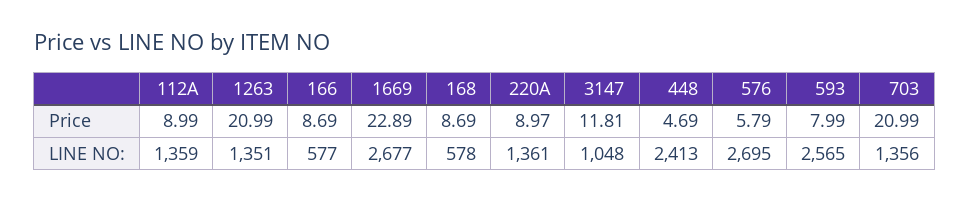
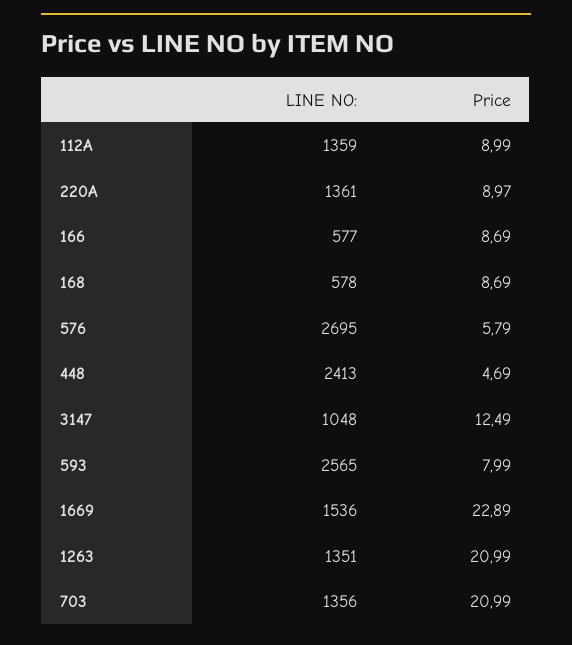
3147, Price: 11.81 -> 12.49
1669, LINE NO:: 2677 -> 1536

